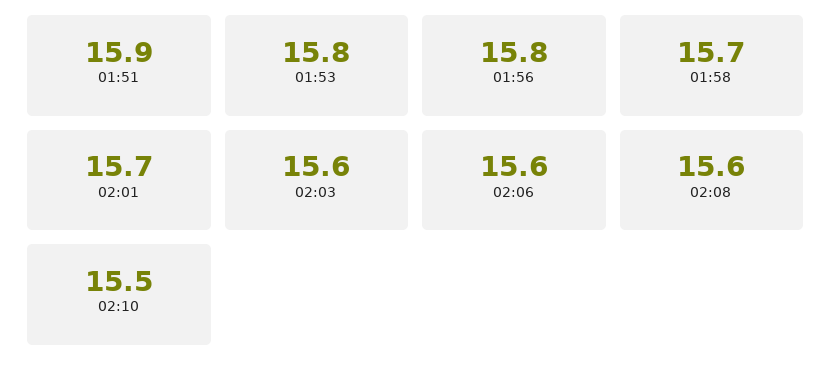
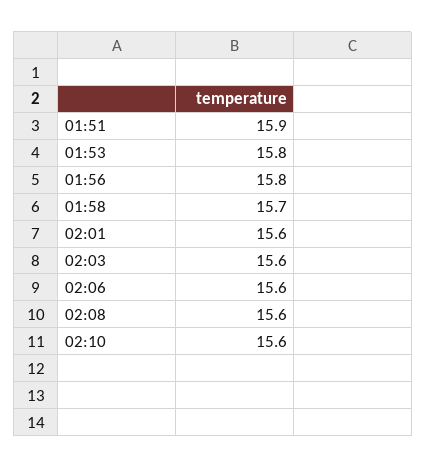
02:01: 15.7 -> 15.6
02:10: 15.5 -> 15.6

